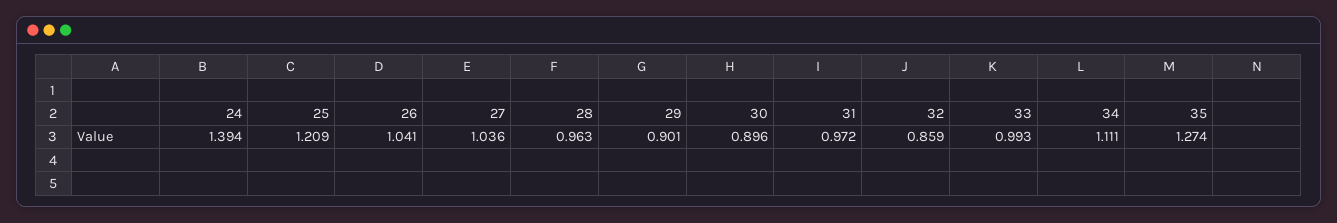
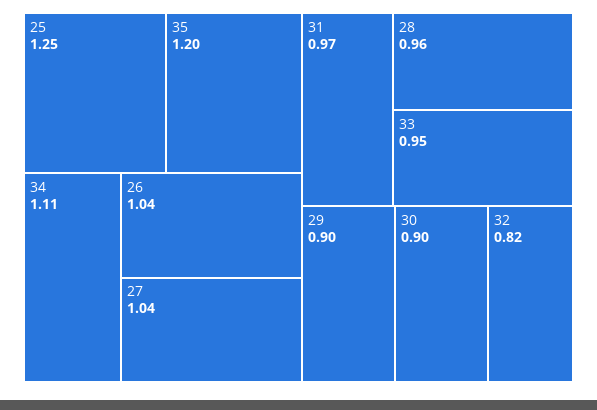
24: 1.394 -> none
25: 1.209 -> 1.25
32: 0.859 -> 0.82
33: 0.993 -> 0.95
35: 1.274 -> 1.2

